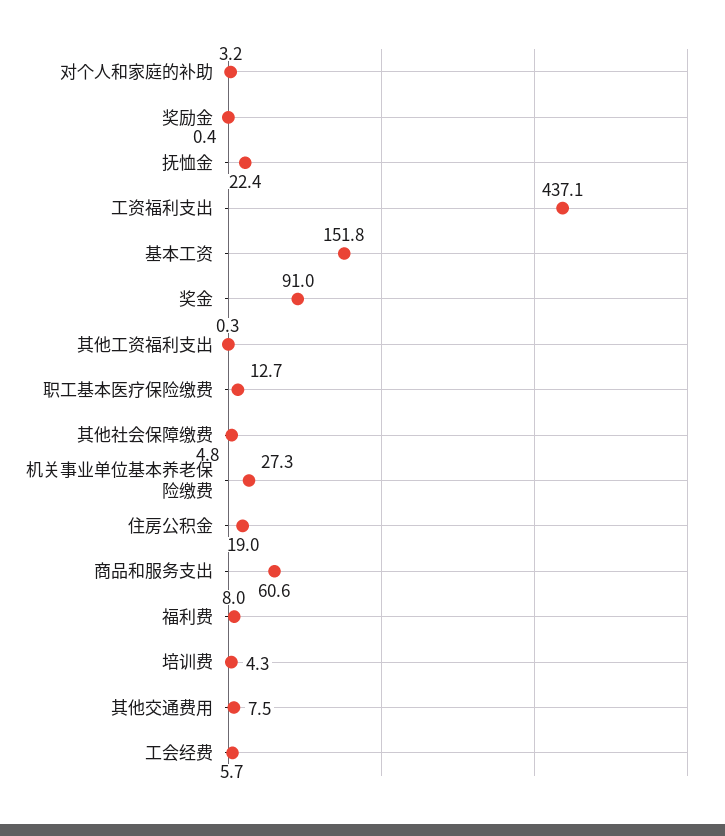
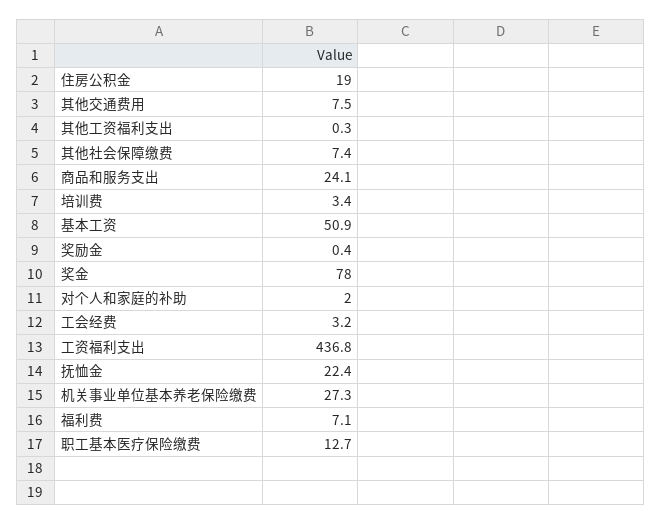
对个人和家庭的补助: 3.2 -> 2
工资福利支出: 437.1 -> 436.8
基本工资: 151.8 -> 50.9
奖金: 91 -> 78
其他社会保障缴费: 4.8 -> 7.4
商品和服务支出: 60.6 -> 24.1
福利费: 8 -> 7.1
培训费: 4.3 -> 3.4
工会经费: 5.7 -> 3.2

